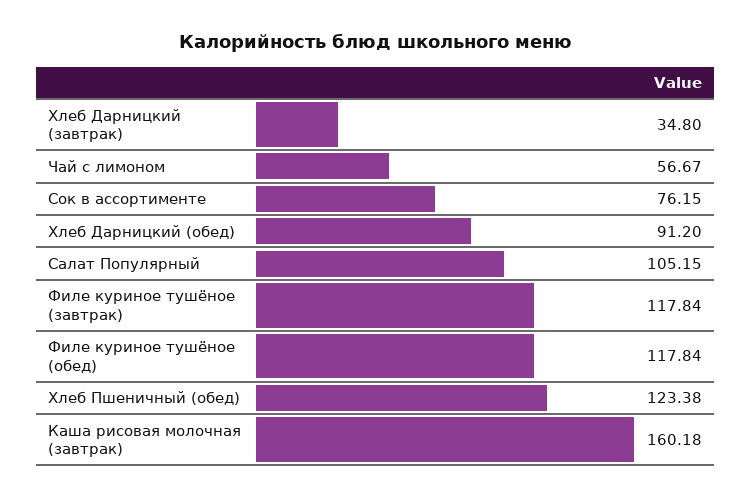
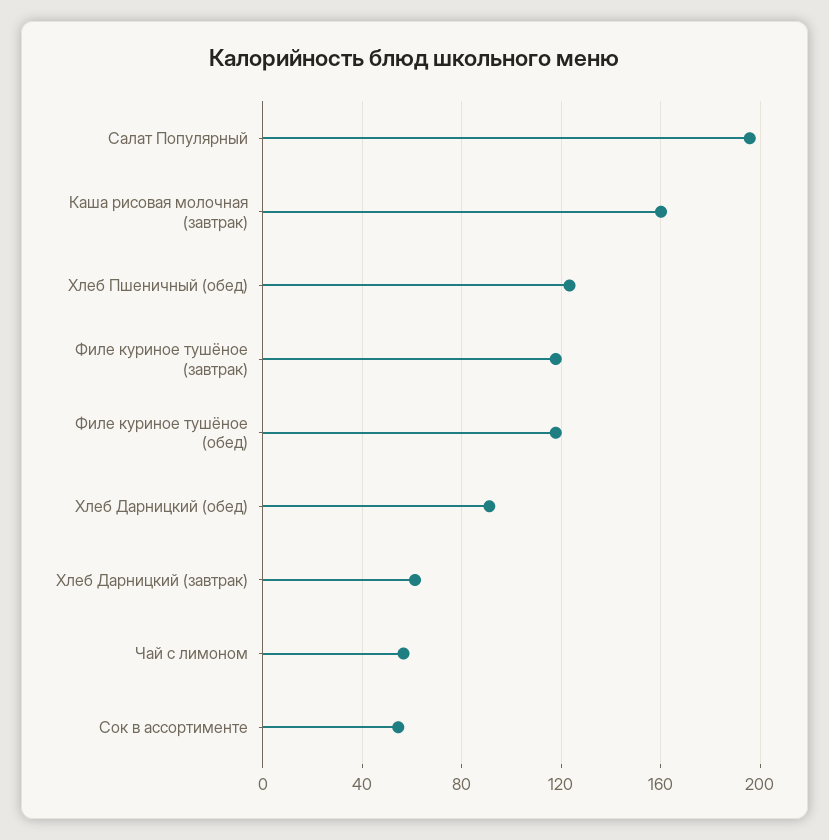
Хлеб Дарницкий (завтрак): 34.8 -> 60
Сок в ассортименте: 76.15 -> 55
Салат Популярный: 105.15 -> 195

